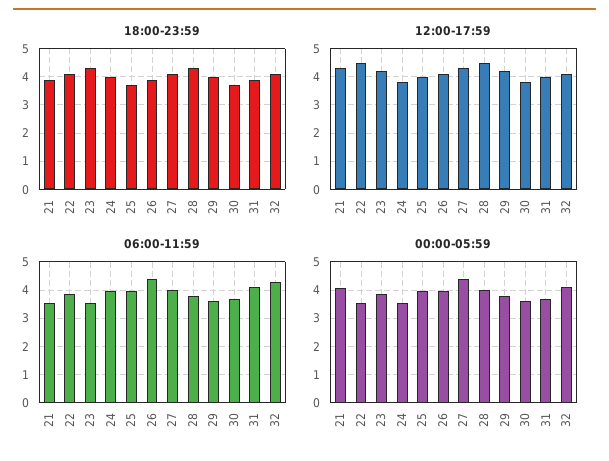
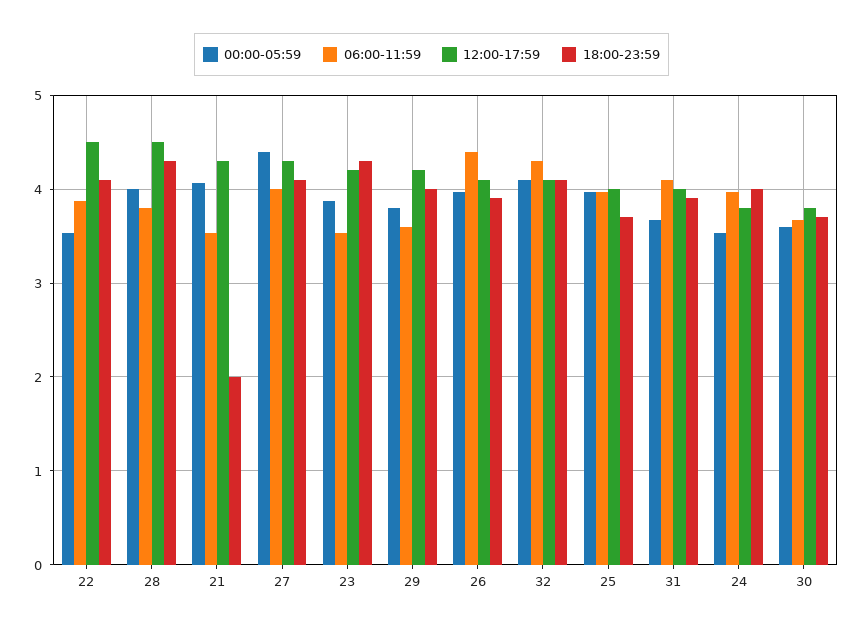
18:00-23:59, 21: 4 -> 2

